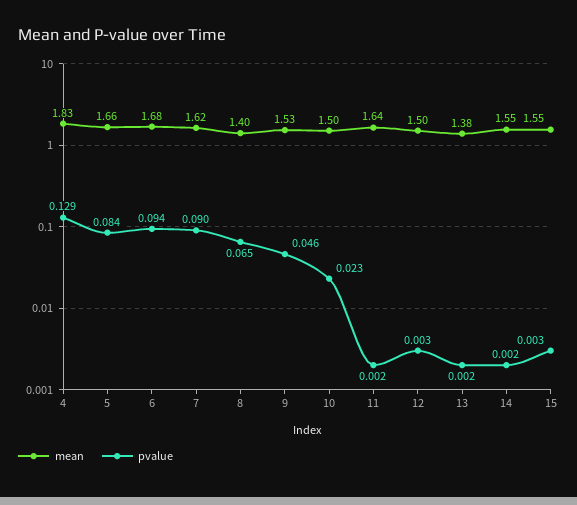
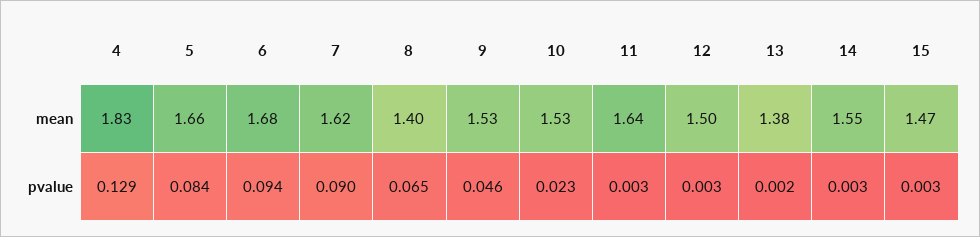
mean, 10: 1.5 -> 1.53
pvalue, 11: 0.002 -> 0.003
pvalue, 14: 0.002 -> 0.003
mean, 15: 1.55 -> 1.47

